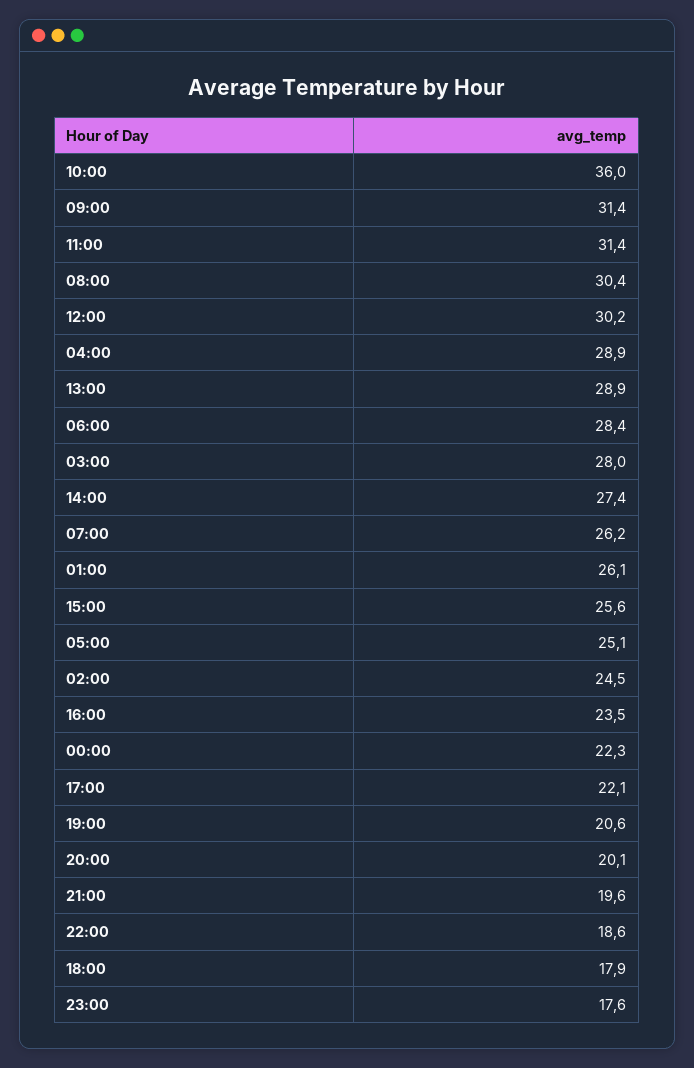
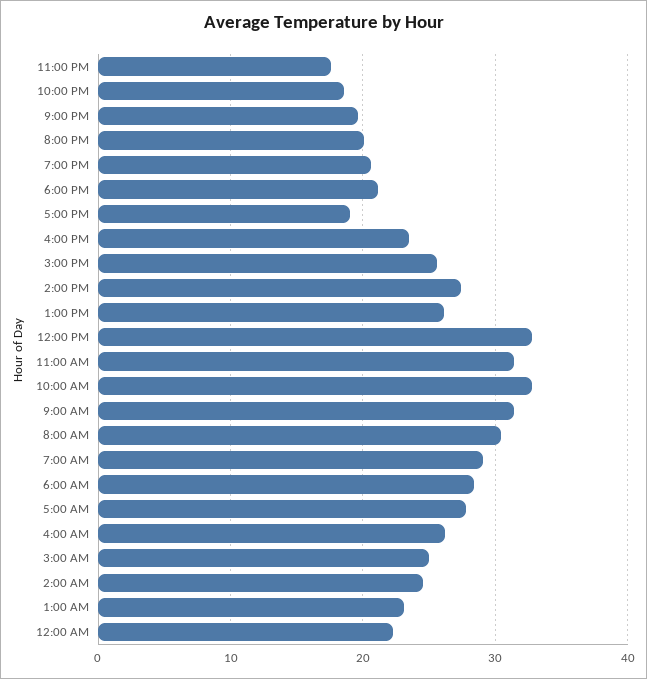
10:00: 36 -> 33
12:00: 30.2 -> 33
04:00: 28.9 -> 26
13:00: 28.9 -> 26
03:00: 28 -> 25
07:00: 26.2 -> 29
01:00: 26.1 -> 23
05:00: 25.1 -> 28
17:00: 22.1 -> 19
18:00: 17.9 -> 21

